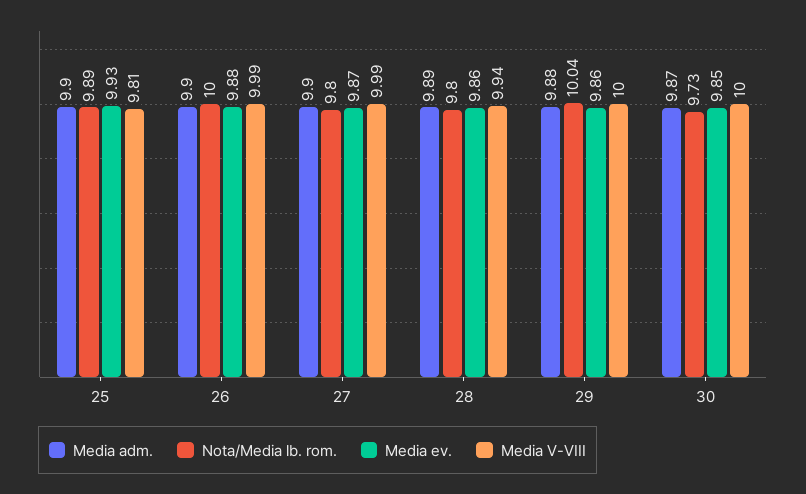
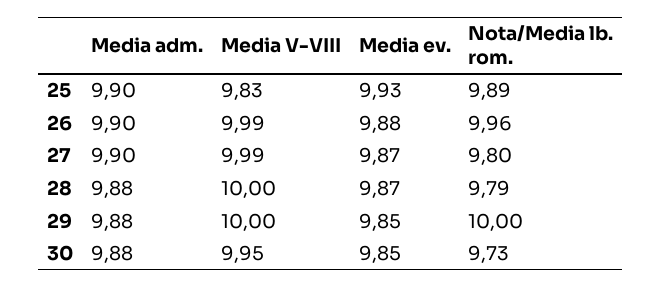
Media V-VIII, 25: 9.81 -> 9.83
Nota/Media lb. rom., 26: 10 -> 9.96
Media adm., 28: 9.89 -> 9.88
Nota/Media lb. rom., 28: 9.8 -> 9.79
Media ev., 28: 9.86 -> 9.87
Media V-VIII, 28: 9.94 -> 10
Nota/Media lb. rom., 29: 10.04 -> 10
Media ev., 29: 9.86 -> 9.85
Media adm., 30: 9.87 -> 9.88
Media V-VIII, 30: 10 -> 9.95

